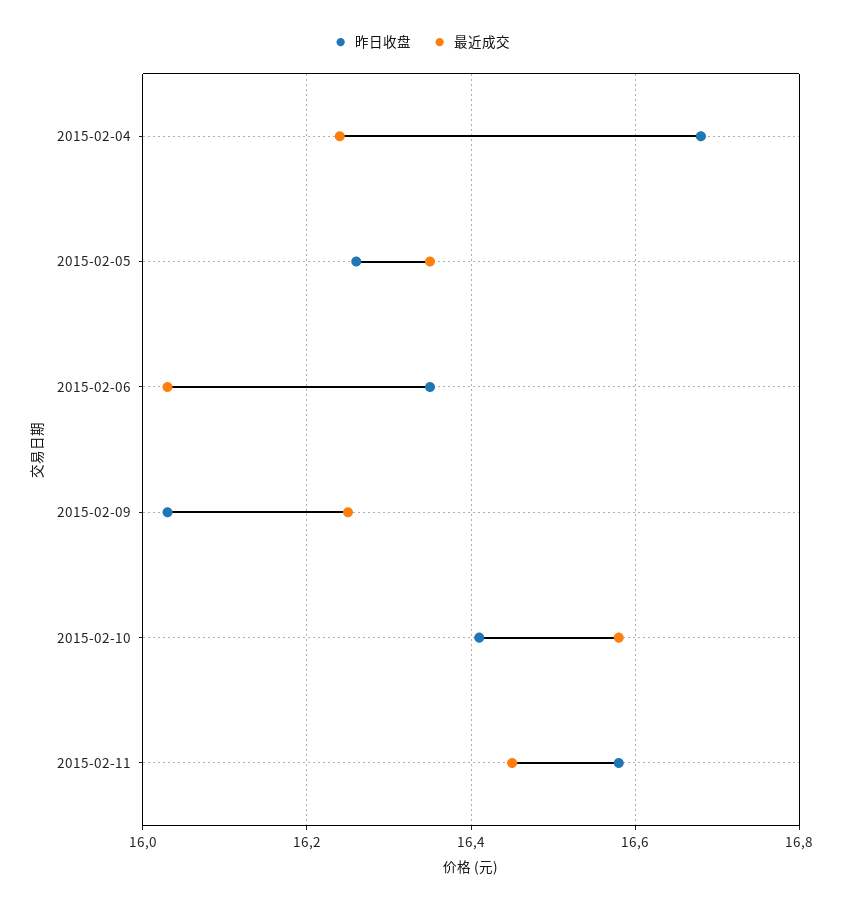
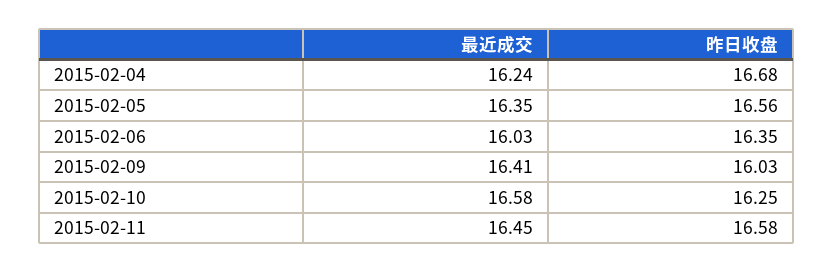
昨日收盘, 2015-02-05: 16.25 -> 16.56
最近成交, 2015-02-09: 16.25 -> 16.41
昨日收盘, 2015-02-10: 16.4 -> 16.25

